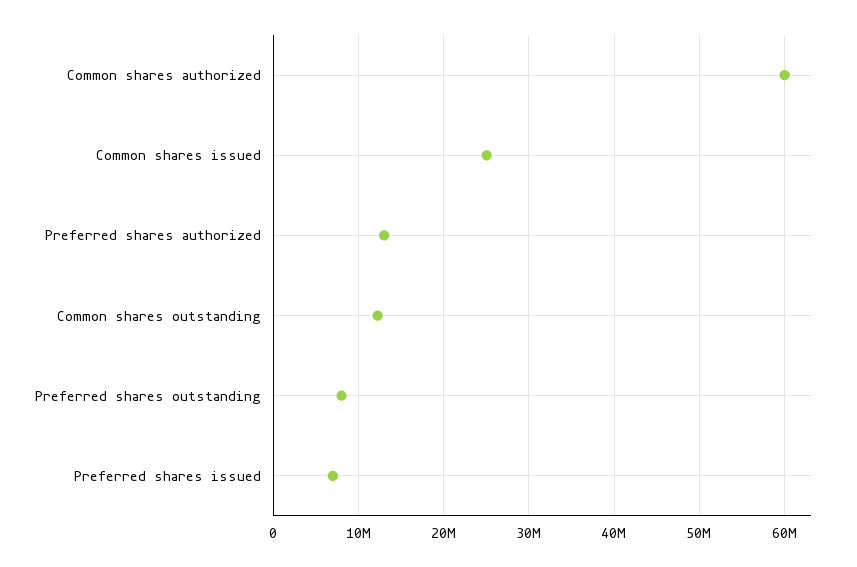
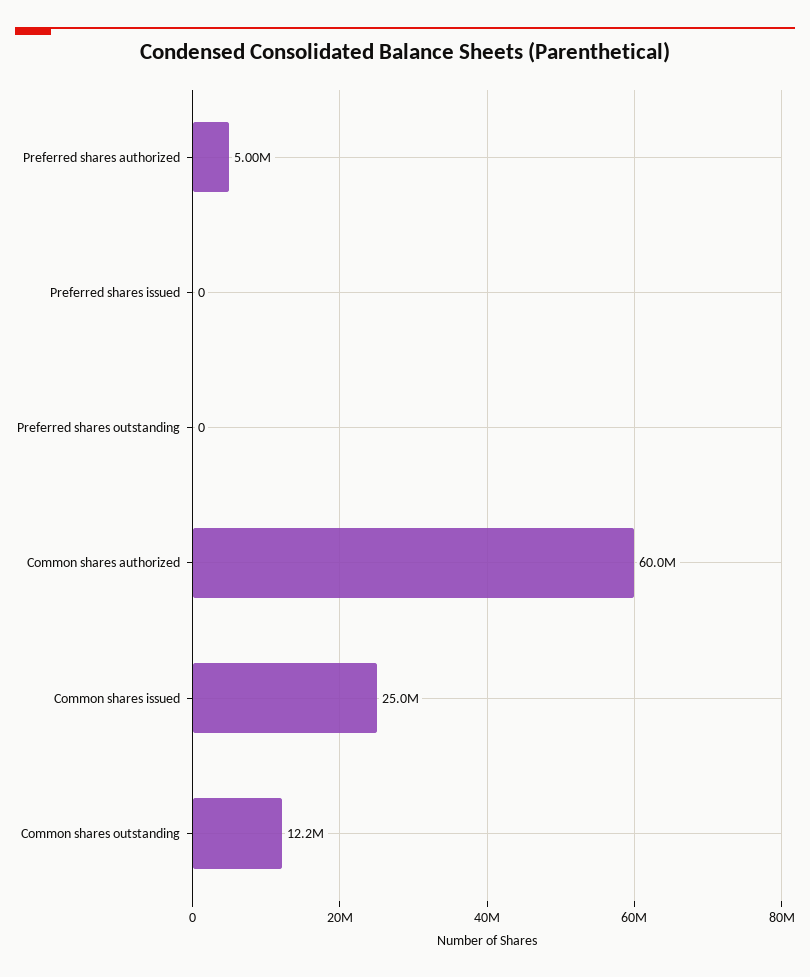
Preferred shares authorized: 13000000 -> 5000000
Preferred shares outstanding: 8000000 -> 0
Preferred shares issued: 7000000 -> 0

